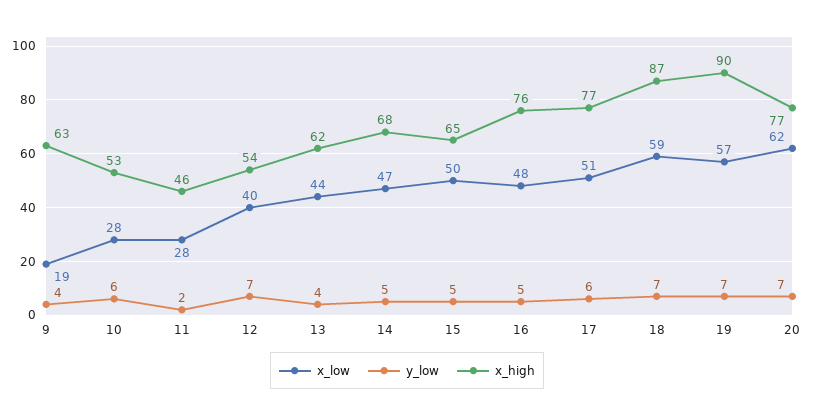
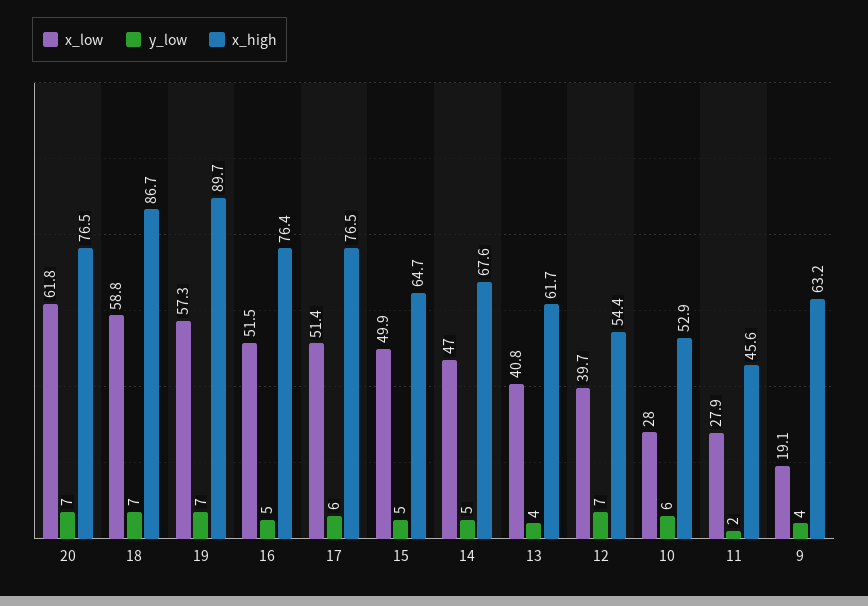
x_low, 13: 44 -> 40.8
x_low, 16: 48 -> 51.5

